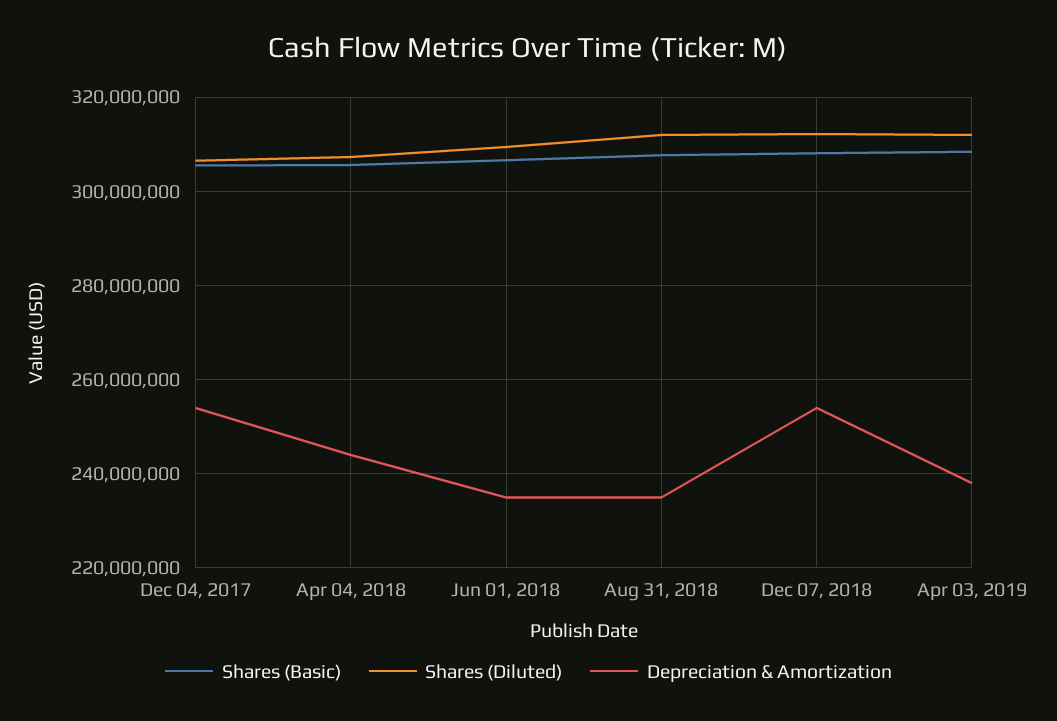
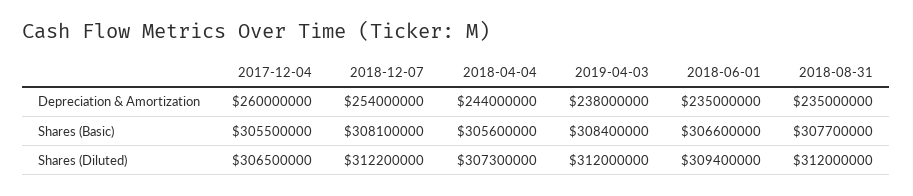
Depreciation & Amortization, Dec 04, 2017: 254000000 -> 260000000

